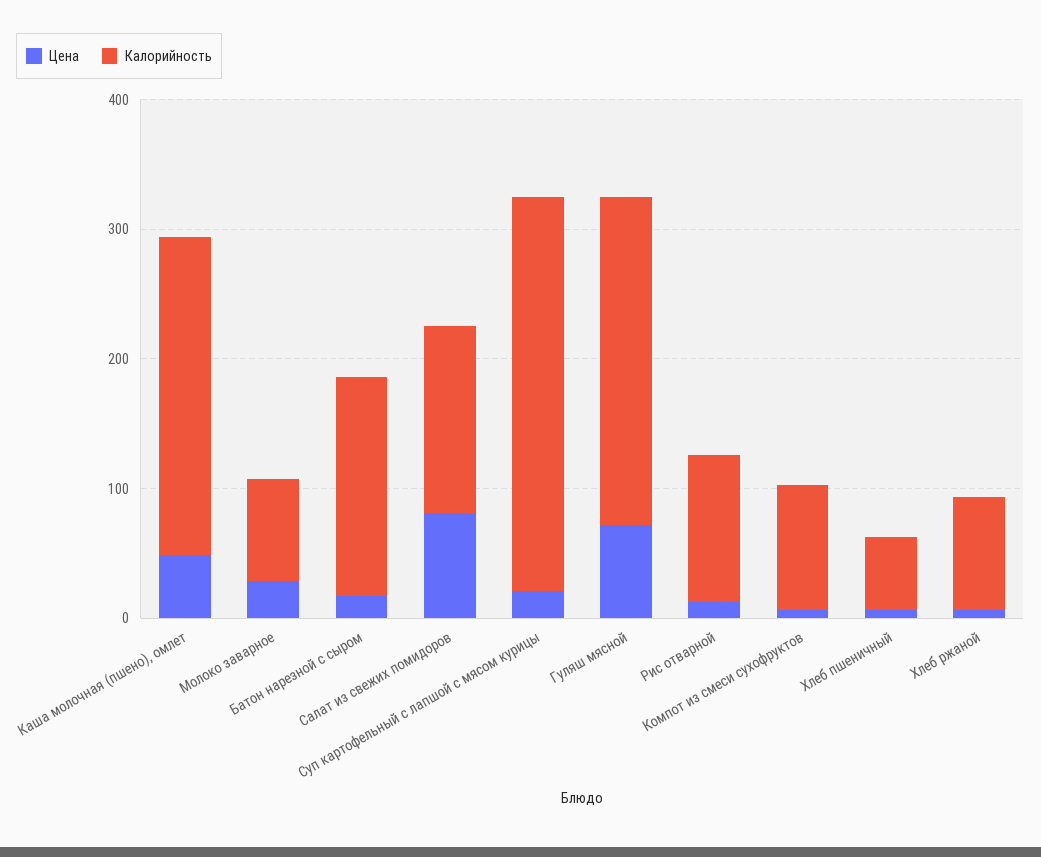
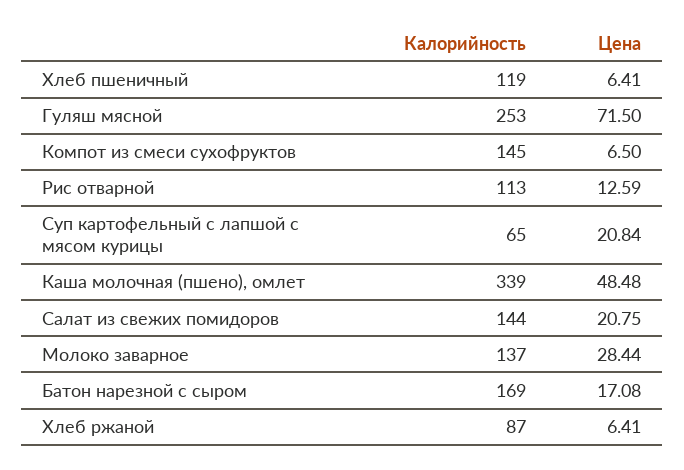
Калорийность, Каша молочная (пшено), омлет: 240 -> 339
Калорийность, Молоко заварное: 80 -> 137
Цена, Салат из свежих помидоров: 80 -> 20.75
Калорийность, Суп картофельный с лапшой с мясом курицы: 300 -> 65
Калорийность, Компот из смеси сухофруктов: 100 -> 145
Калорийность, Хлеб пшеничный: 60 -> 119

